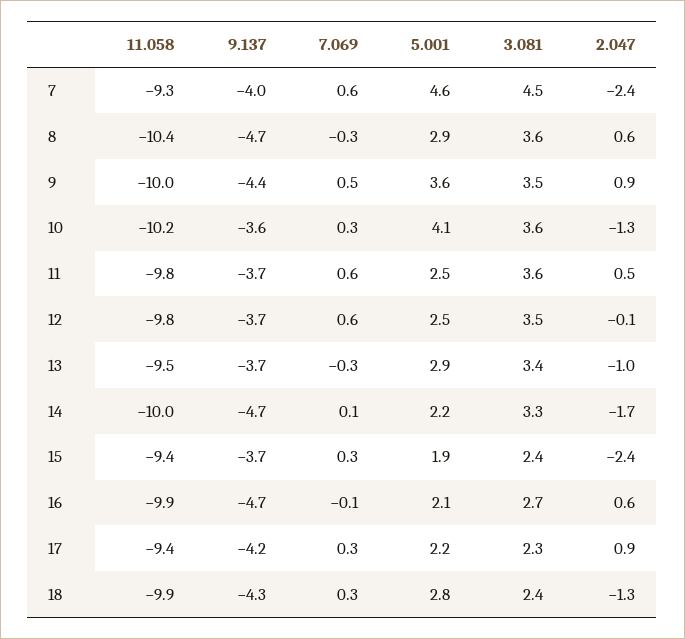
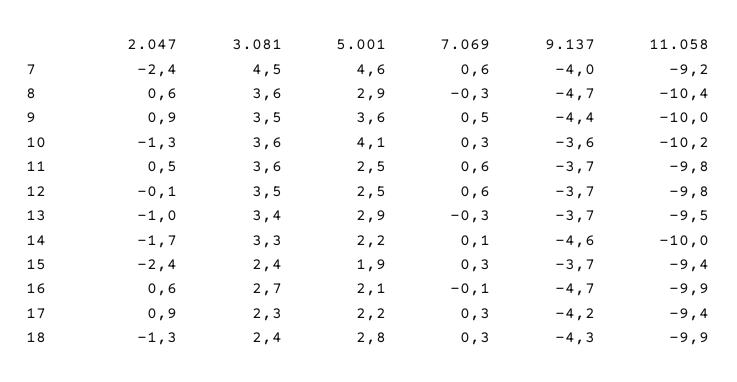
11.058, 7: -9.3 -> -9.2
9.137, 14: -4.7 -> -4.6

